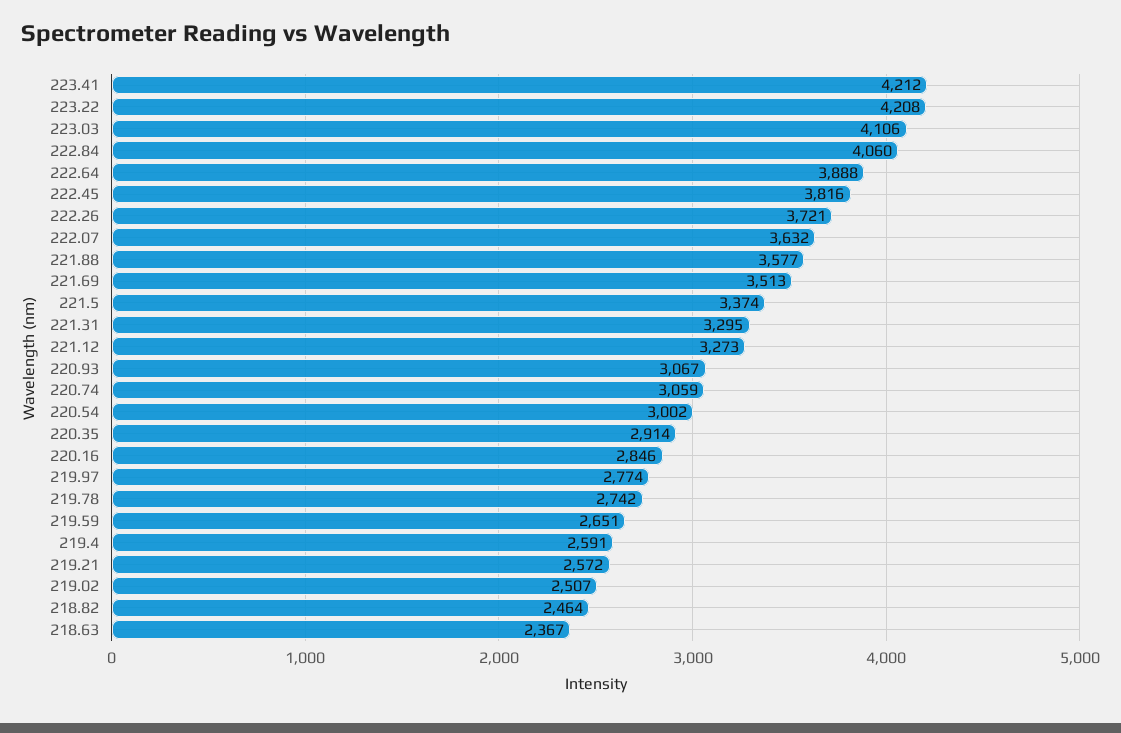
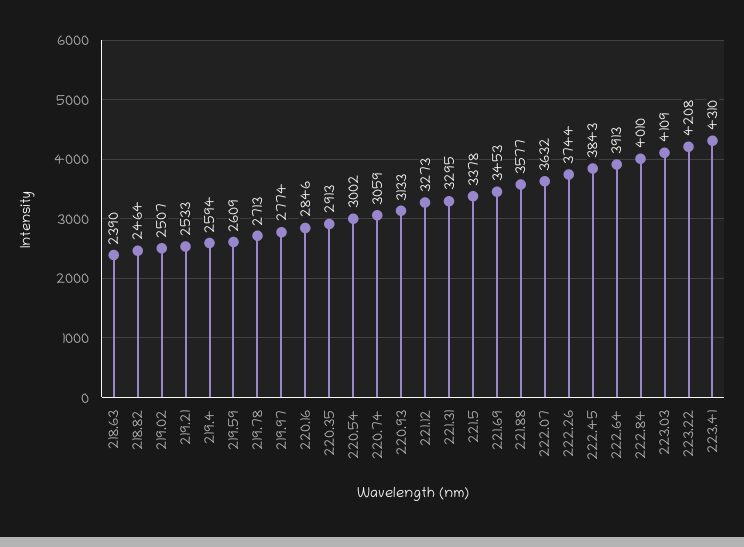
223.41: 4212 -> 4310
223.03: 4106 -> 4109
222.84: 4060 -> 4010
222.64: 3888 -> 3913
222.45: 3816 -> 3843
222.26: 3721 -> 3744
221.69: 3513 -> 3453
221.5: 3374 -> 3378
220.93: 3067 -> 3133
220.35: 2914 -> 2913
219.78: 2742 -> 2713
219.59: 2651 -> 2609
219.4: 2591 -> 2594
219.21: 2572 -> 2533
218.63: 2367 -> 2390

